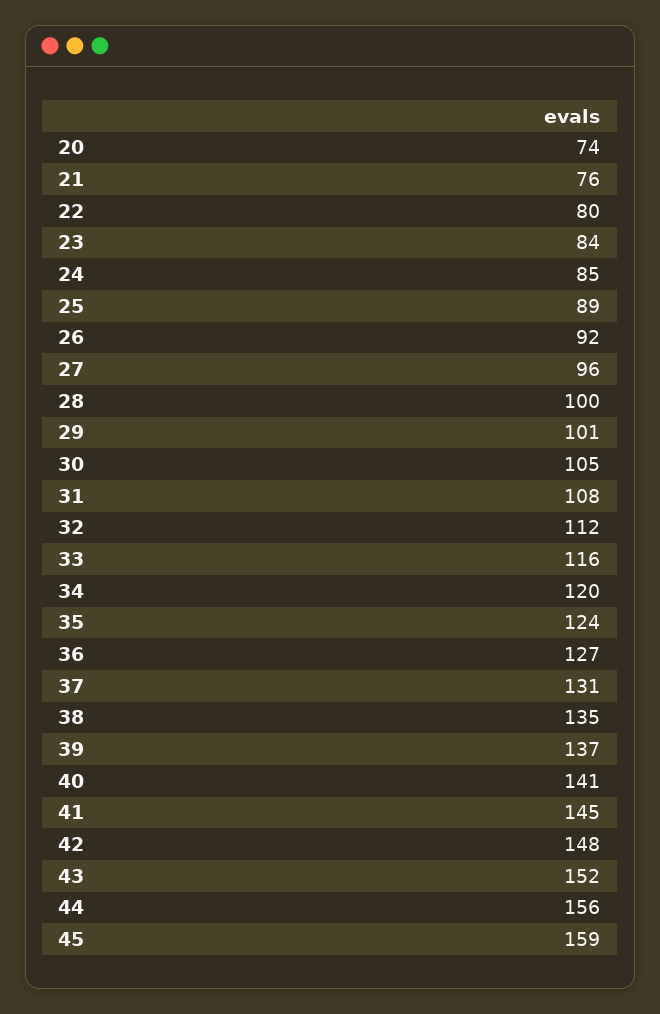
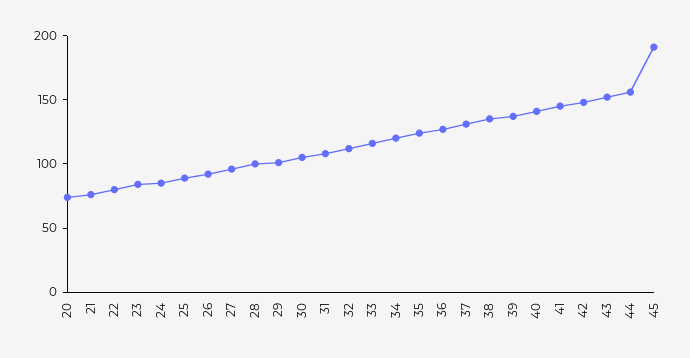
45: 159 -> 190

